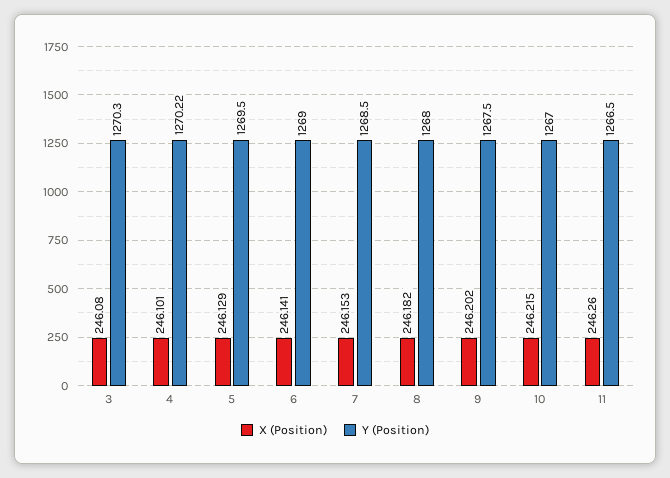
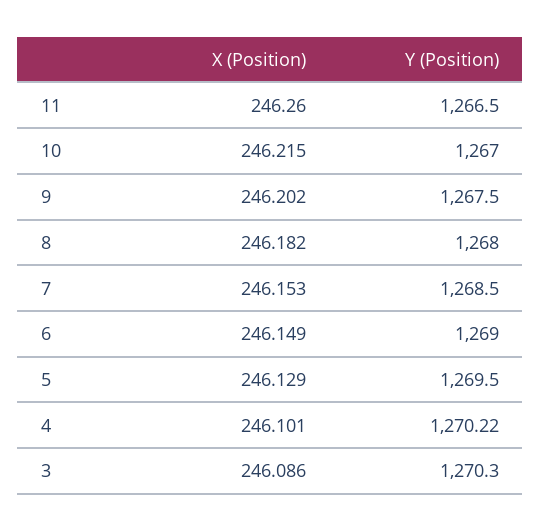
X (Position), 3: 246.08 -> 246.086
X (Position), 6: 246.141 -> 246.149

